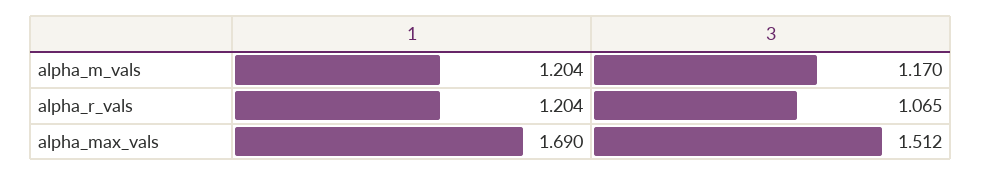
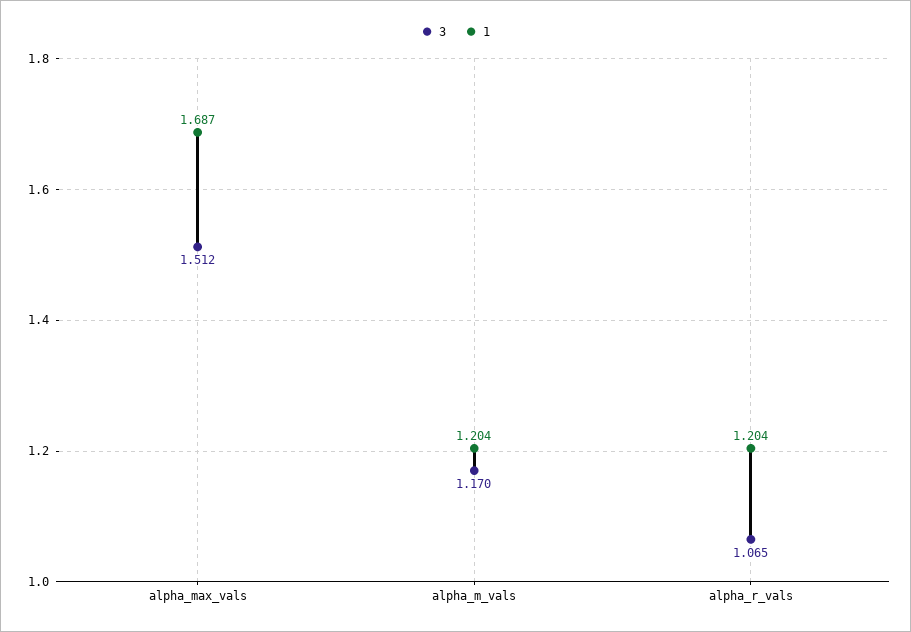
1, alpha_max_vals: 1.69 -> 1.687

